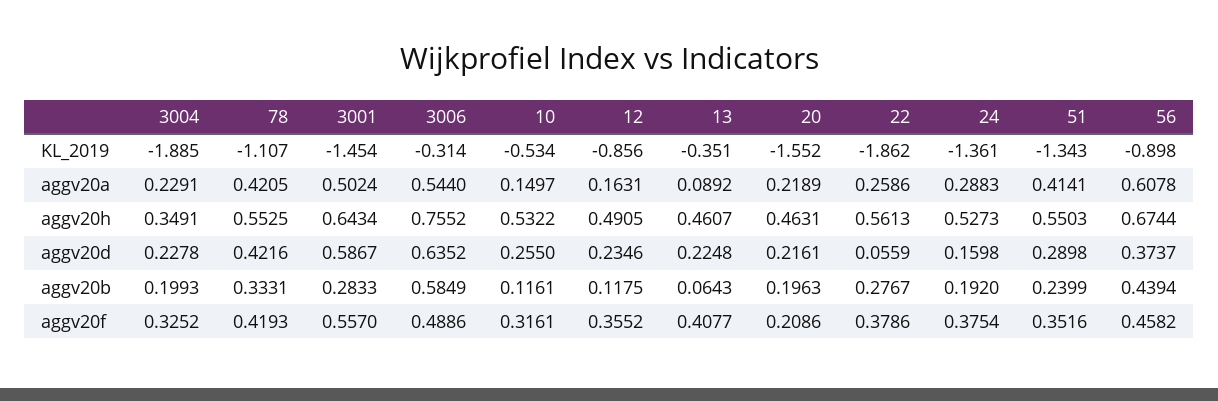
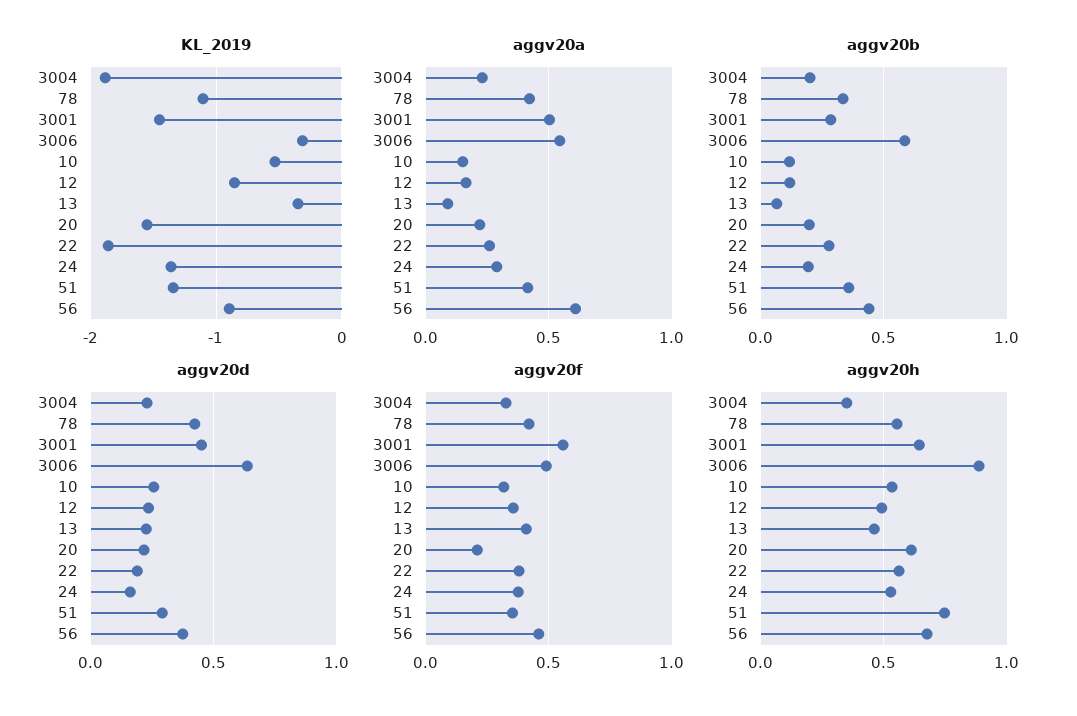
aggv20h, 3006: 0.7552 -> 0.9
aggv20h, 20: 0.4631 -> 0.6
aggv20h, 51: 0.5503 -> 0.75
aggv20d, 3001: 0.5867 -> 0.45
aggv20d, 22: 0.0559 -> 0.2
aggv20b, 51: 0.2399 -> 0.35

